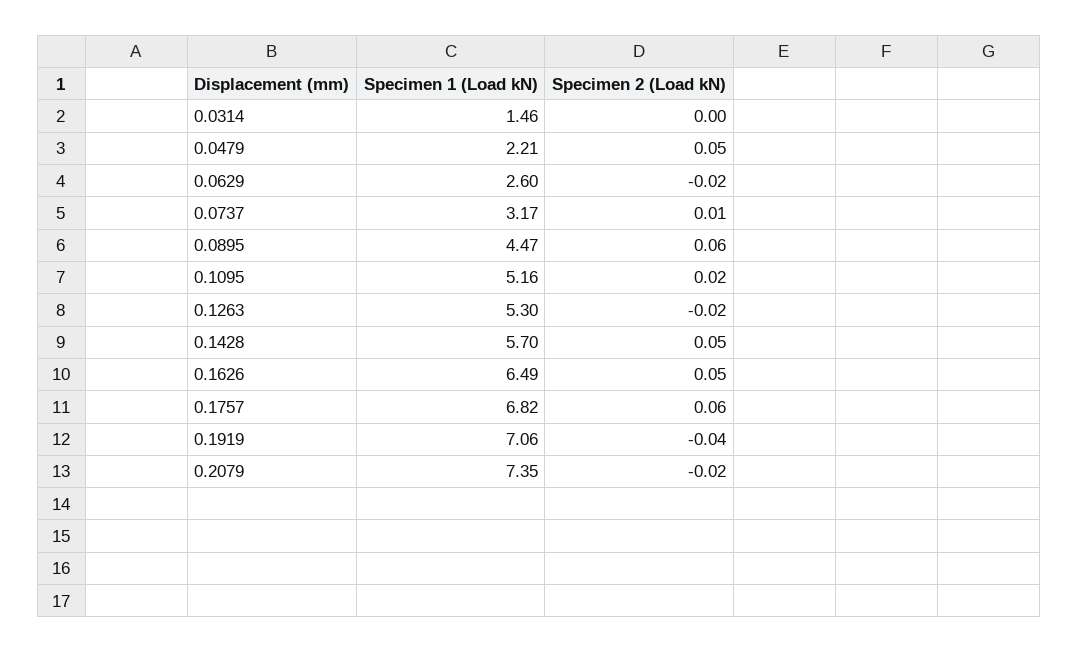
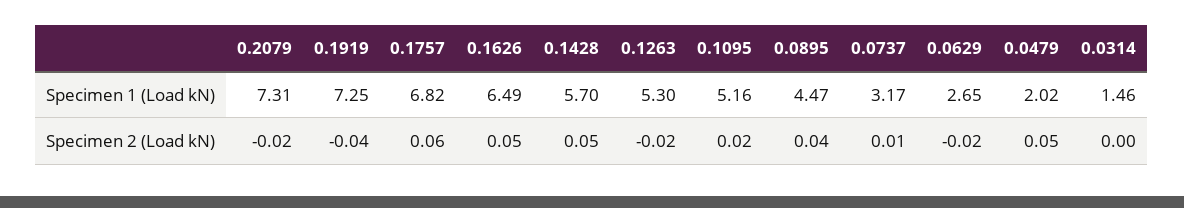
Specimen 1 (Load kN), 0.0479: 2.21 -> 2.02
Specimen 1 (Load kN), 0.0629: 2.6 -> 2.65
Specimen 2 (Load kN), 0.0895: 0.06 -> 0.04
Specimen 1 (Load kN), 0.1919: 7.06 -> 7.25
Specimen 1 (Load kN), 0.2079: 7.35 -> 7.31

